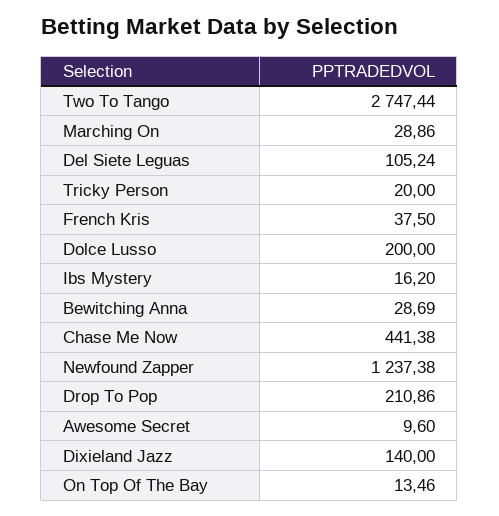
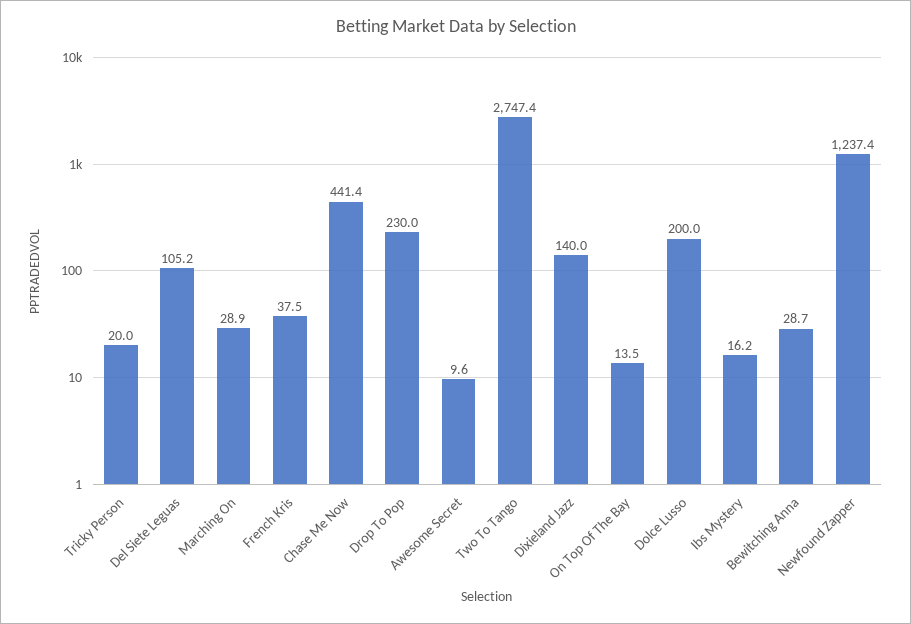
Drop To Pop: 210.86 -> 230

